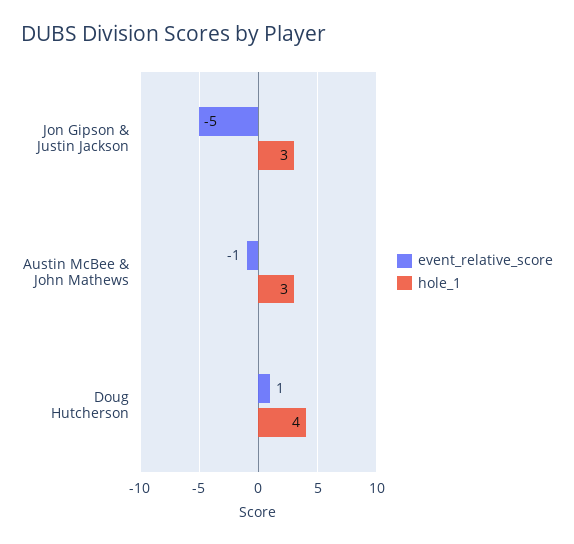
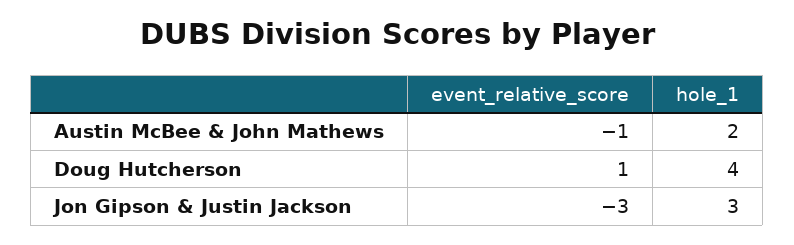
event_relative_score, Jon Gipson & Justin Jackson: -5 -> -3
hole_1, Austin McBee & John Mathews: 3 -> 2

